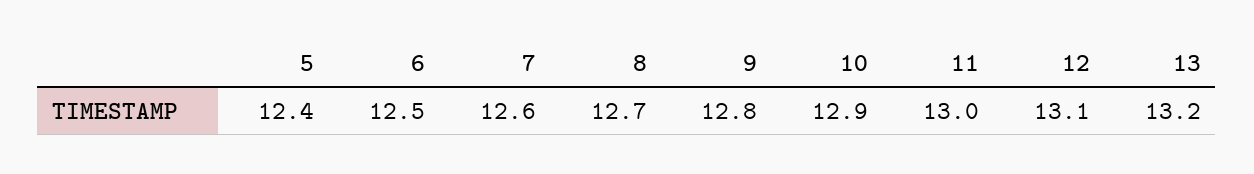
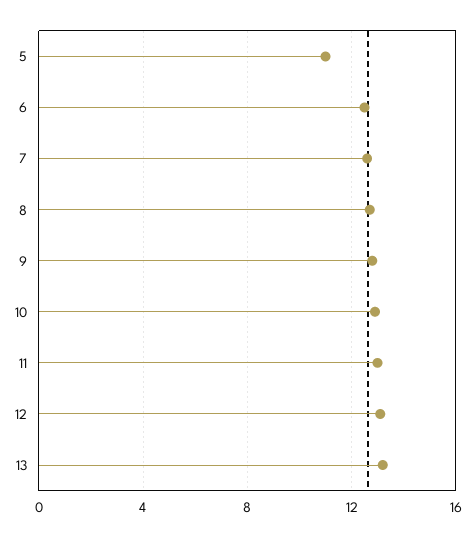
5: 12.4 -> 11

